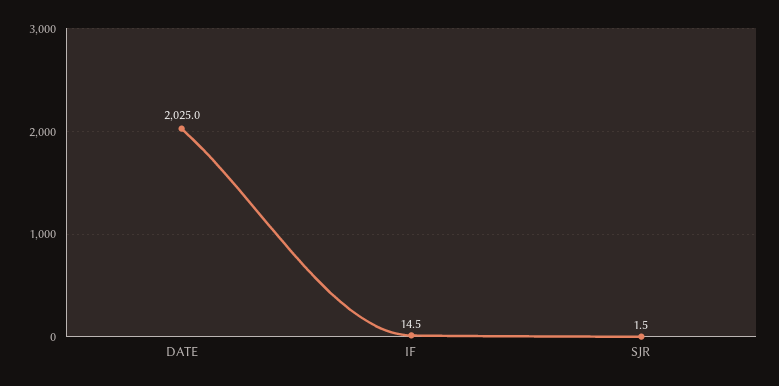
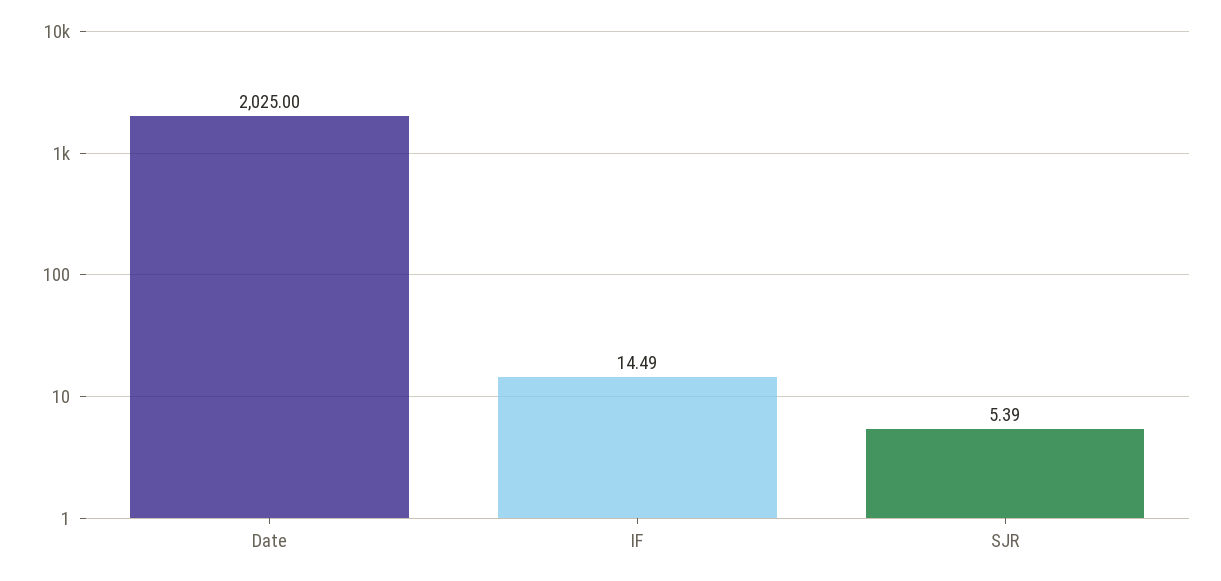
SJR: 1.5 -> 5.39

